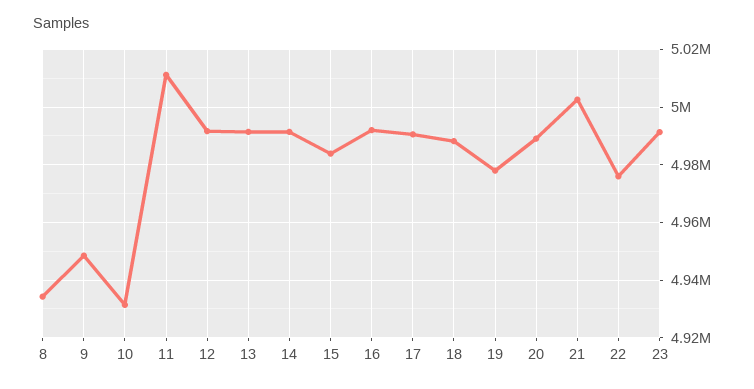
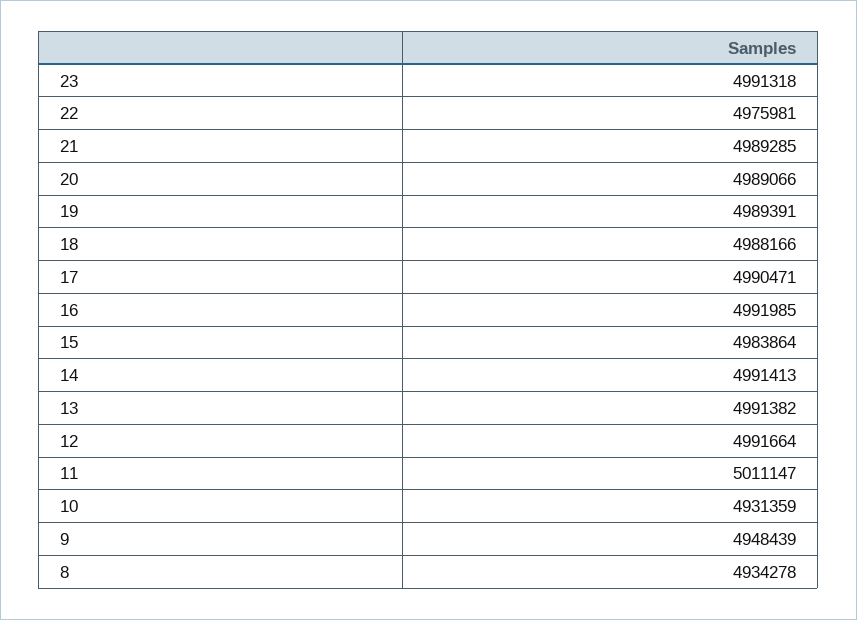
19: 4977500 -> 4989391
21: 5002500 -> 4989285

